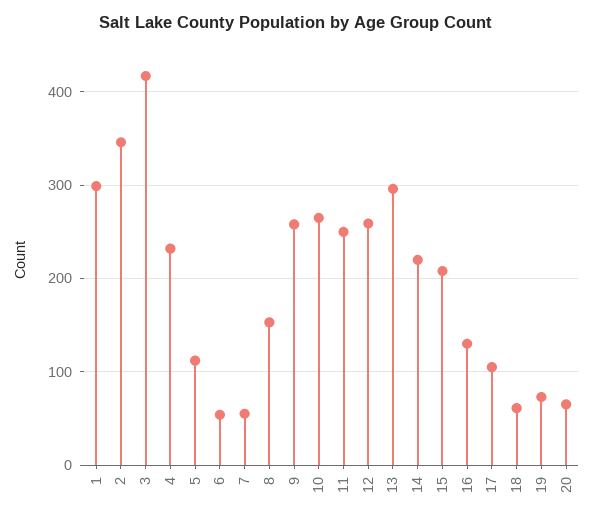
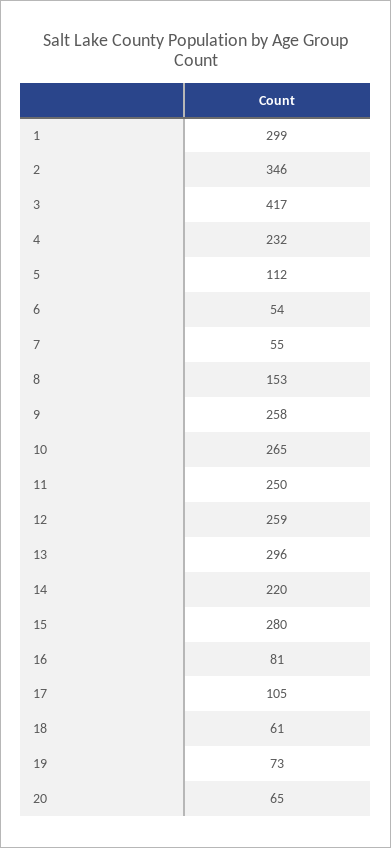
15: 210 -> 280
16: 130 -> 81

